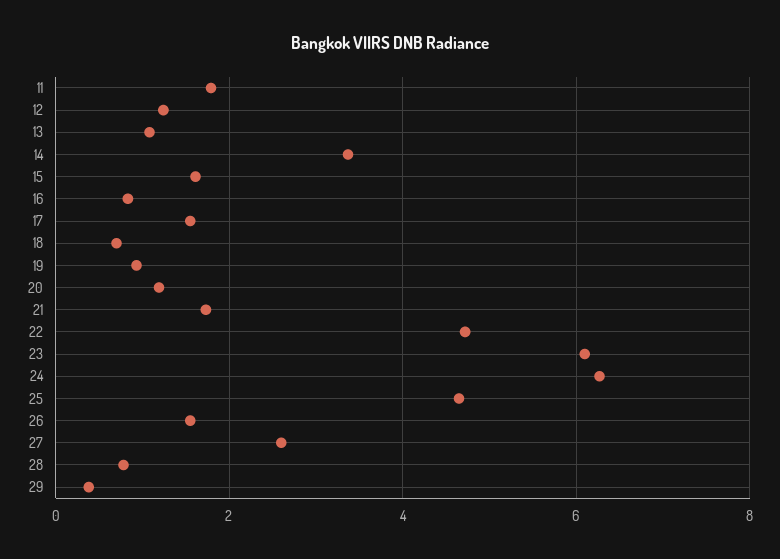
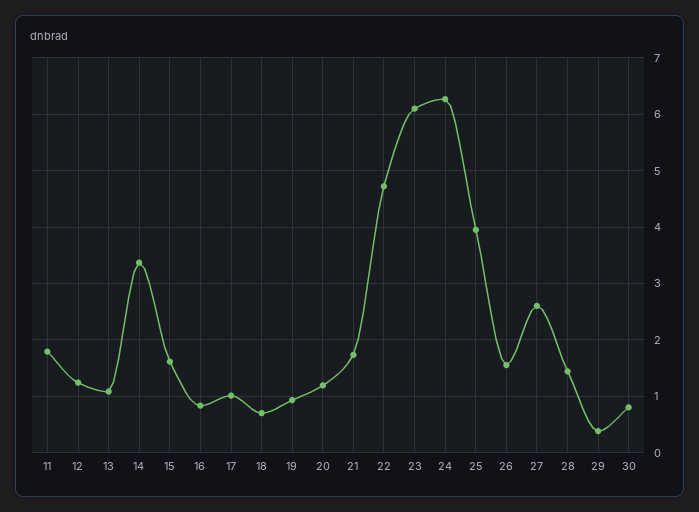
17: 1.6 -> 1
25: 4.6 -> 4
28: 0.8 -> 1.4
30: none -> 0.8

